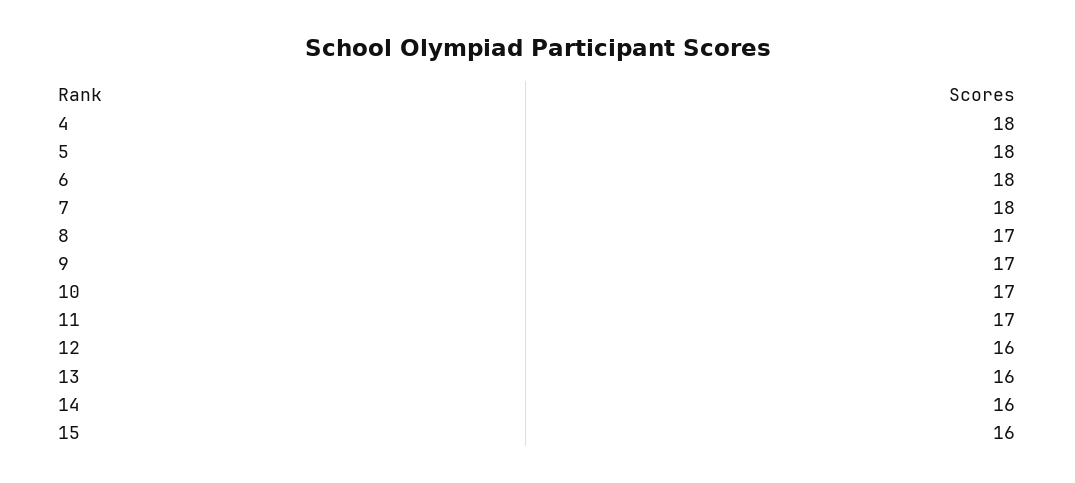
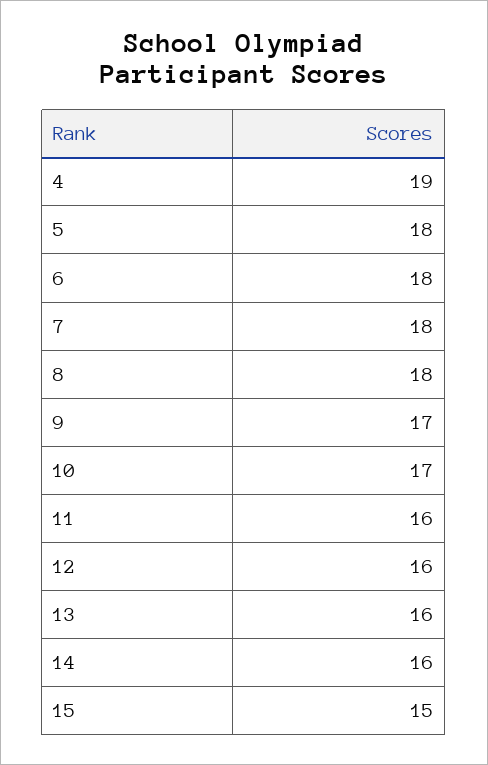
4: 18 -> 19
8: 17 -> 18
11: 17 -> 16
15: 16 -> 15

